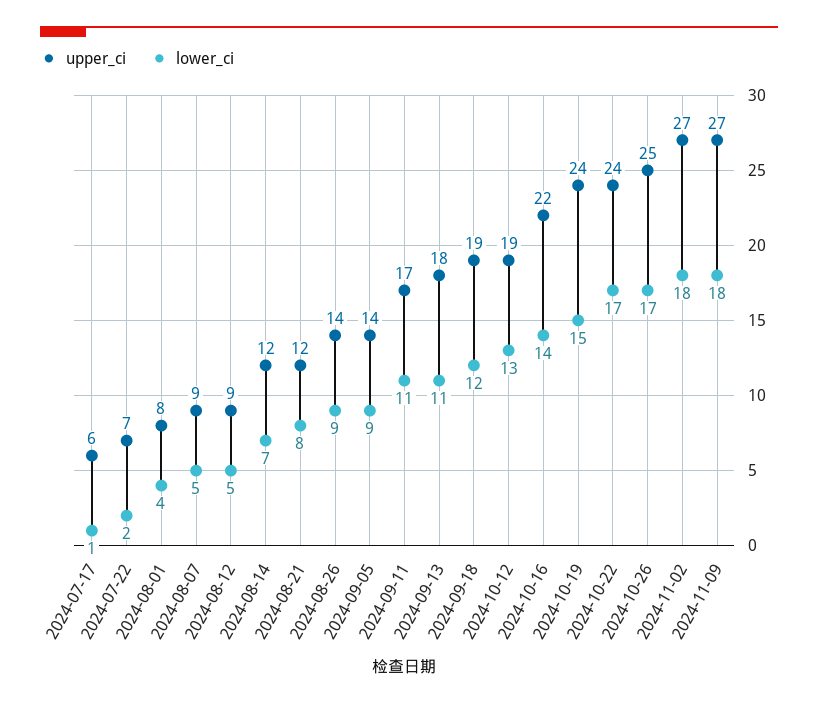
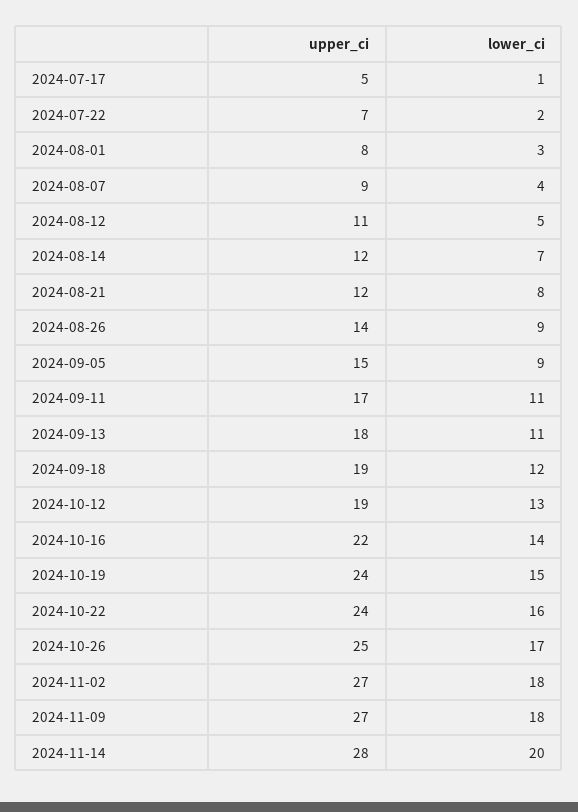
upper_ci, 2024-07-17: 6 -> 5
lower_ci, 2024-08-01: 4 -> 3
lower_ci, 2024-08-07: 5 -> 4
upper_ci, 2024-08-12: 9 -> 11
upper_ci, 2024-09-05: 14 -> 15
lower_ci, 2024-10-22: 17 -> 16
upper_ci, 2024-11-14: none -> 28
lower_ci, 2024-11-14: none -> 20

